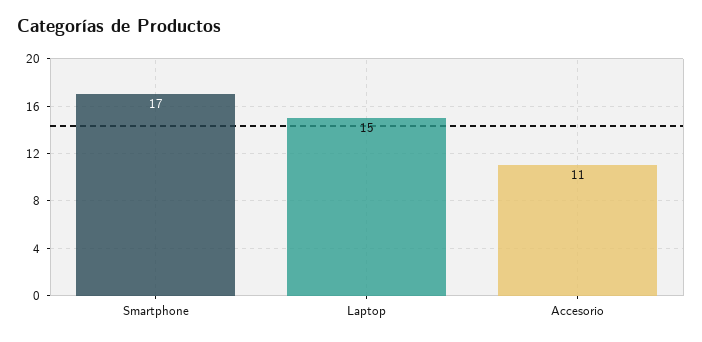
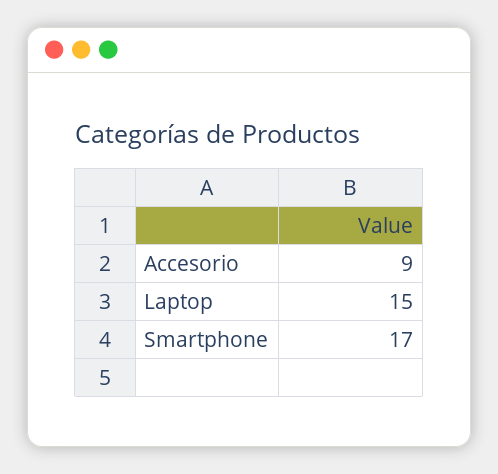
Accesorio: 11 -> 9

